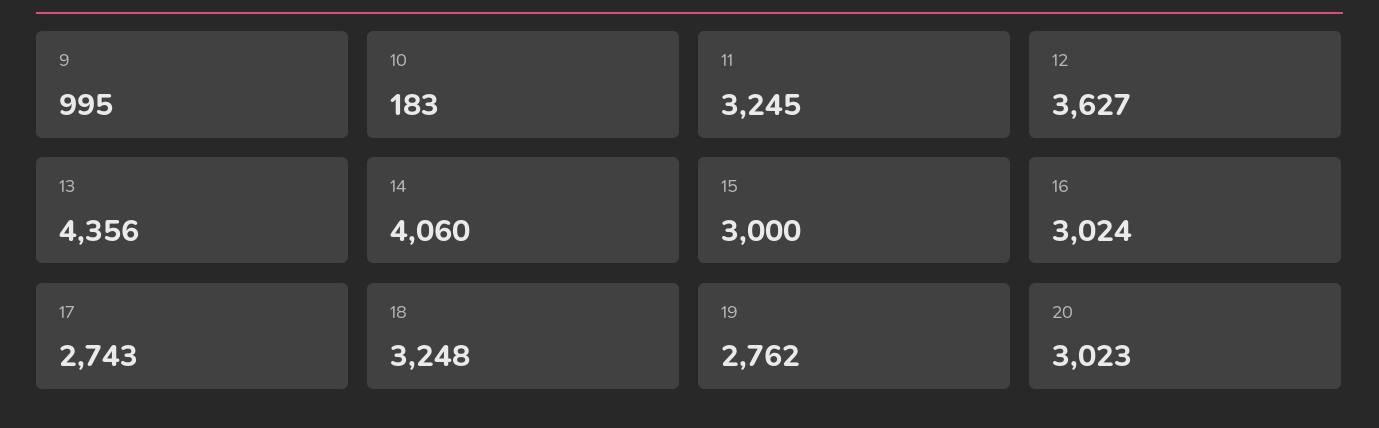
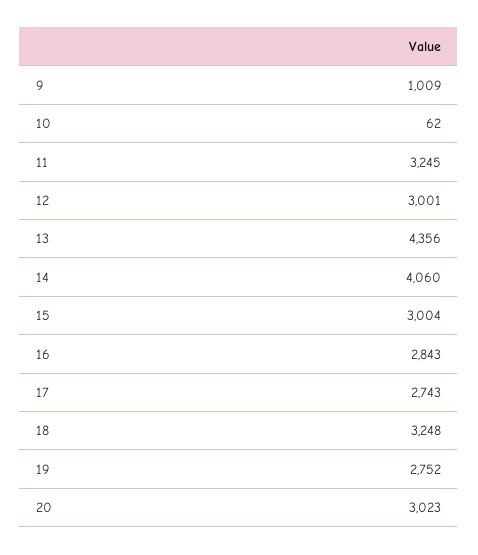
9: 995 -> 1009
10: 183 -> 62
12: 3627 -> 3001
15: 3000 -> 3004
16: 3024 -> 2843
19: 2762 -> 2752

